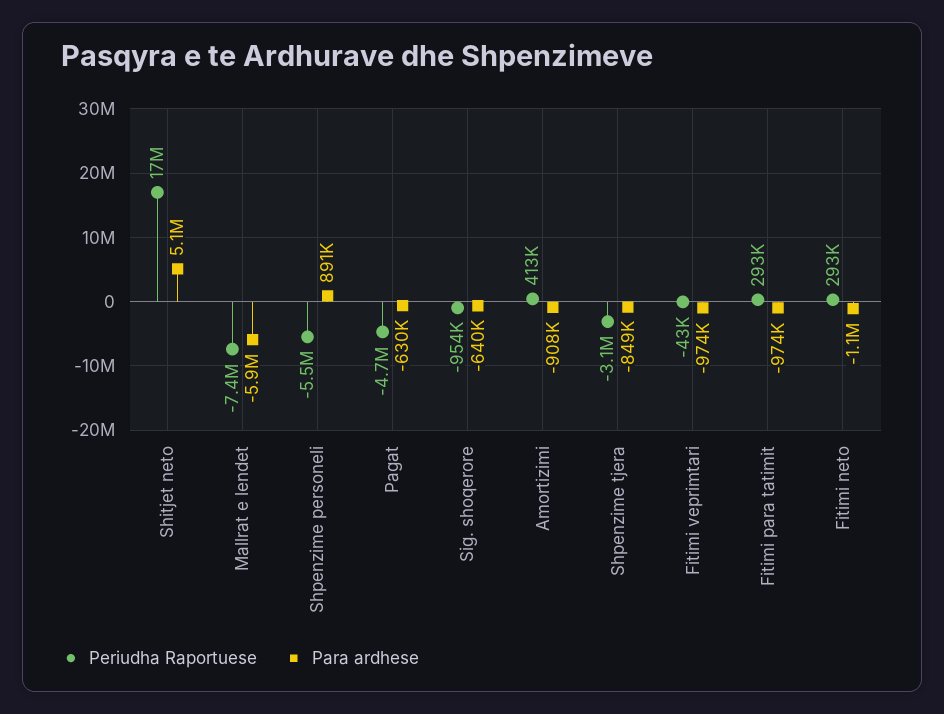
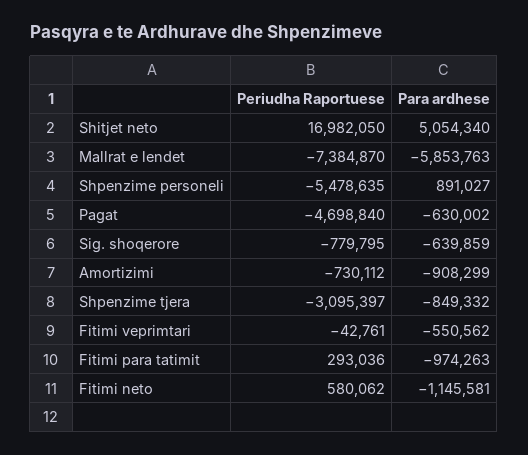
Periudha Raportuese, Sig. shoqerore: -954000 -> -779795
Periudha Raportuese, Amortizimi: 413000 -> -730112
Para ardhese, Fitimi veprimtari: -974000 -> -550562
Periudha Raportuese, Fitimi neto: 293000 -> 580062

